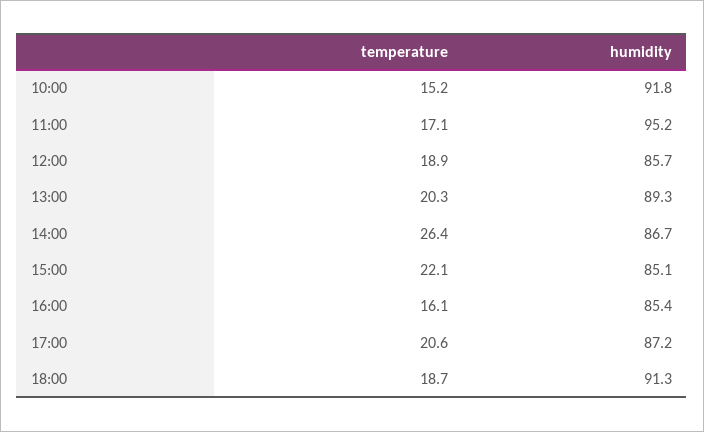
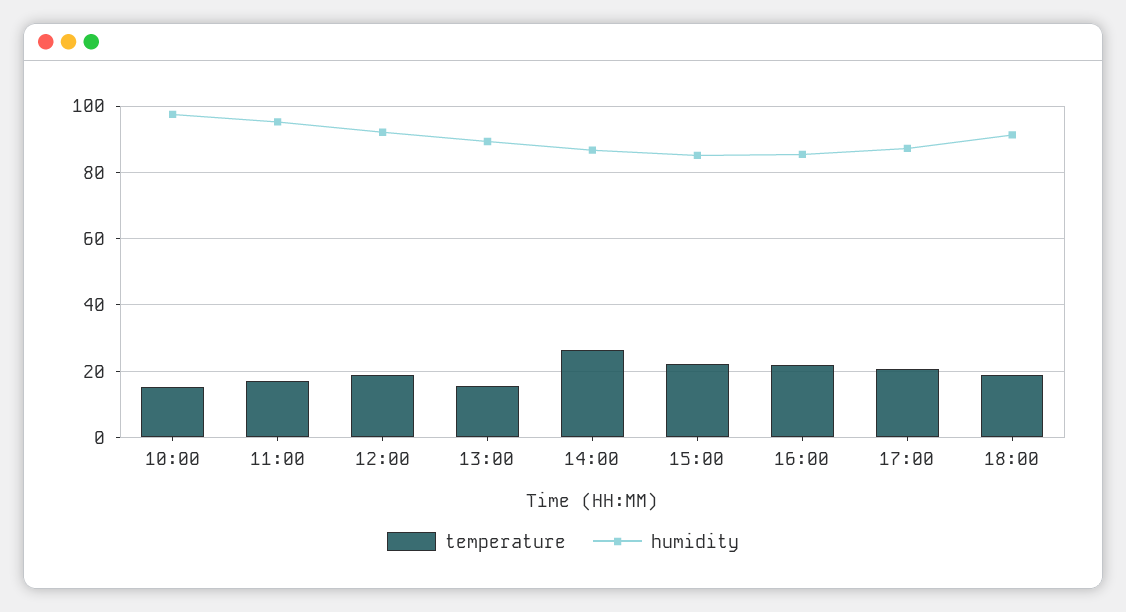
humidity, 10:00: 91.8 -> 98
humidity, 12:00: 85.7 -> 92
temperature, 13:00: 20.3 -> 16
temperature, 16:00: 16.1 -> 22

